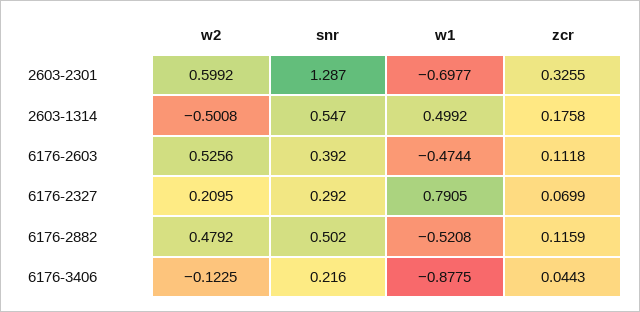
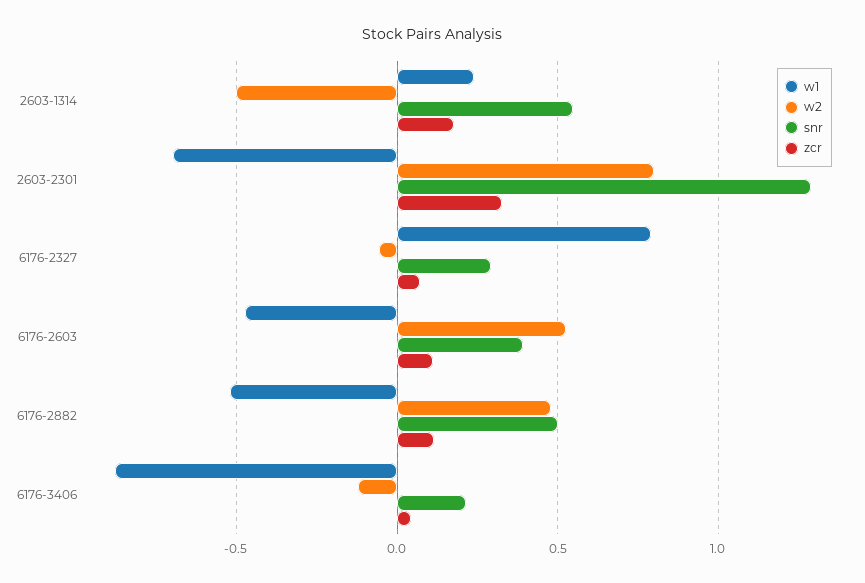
w2, 2603-2301: 0.5992 -> 0.8
w1, 2603-1314: 0.4992 -> 0.25
w2, 6176-2327: 0.2095 -> -0.05

